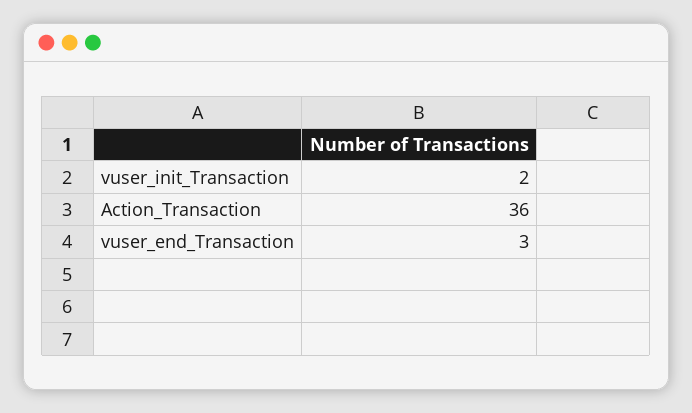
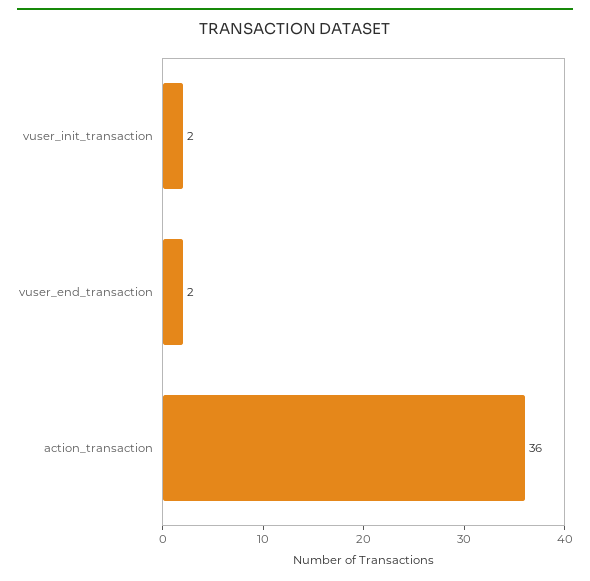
vuser_end_Transaction: 3 -> 2

